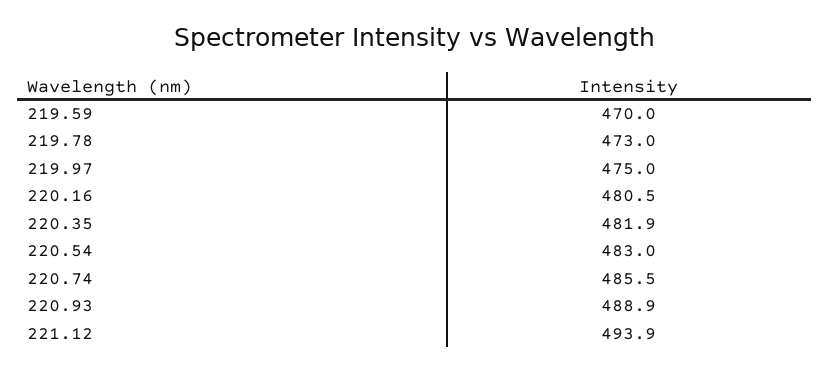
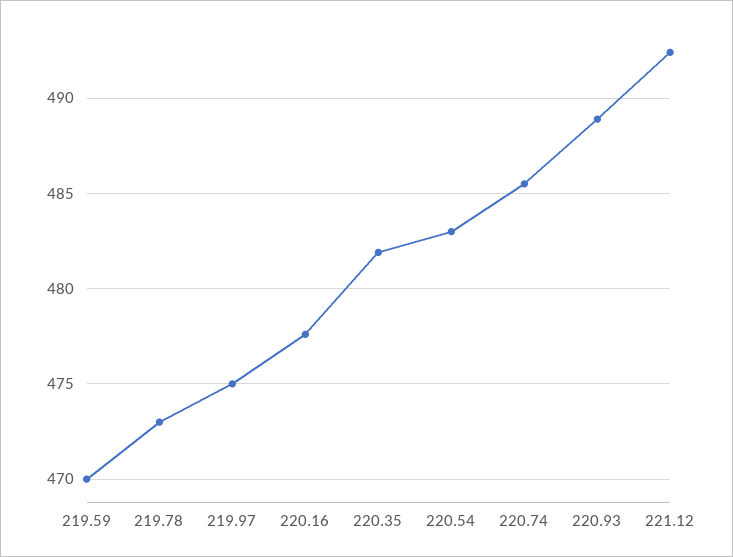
220.16: 480.5 -> 477.5
221.12: 493.9 -> 492.5

